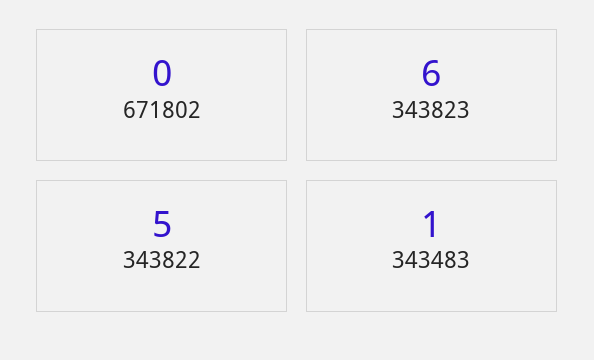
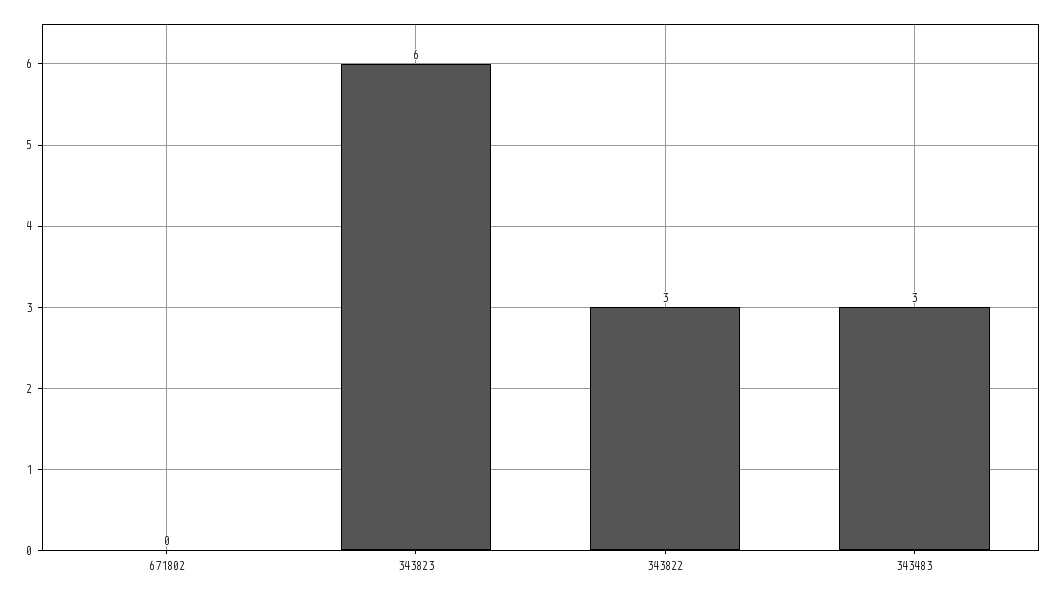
343822: 5 -> 3
343483: 1 -> 3

